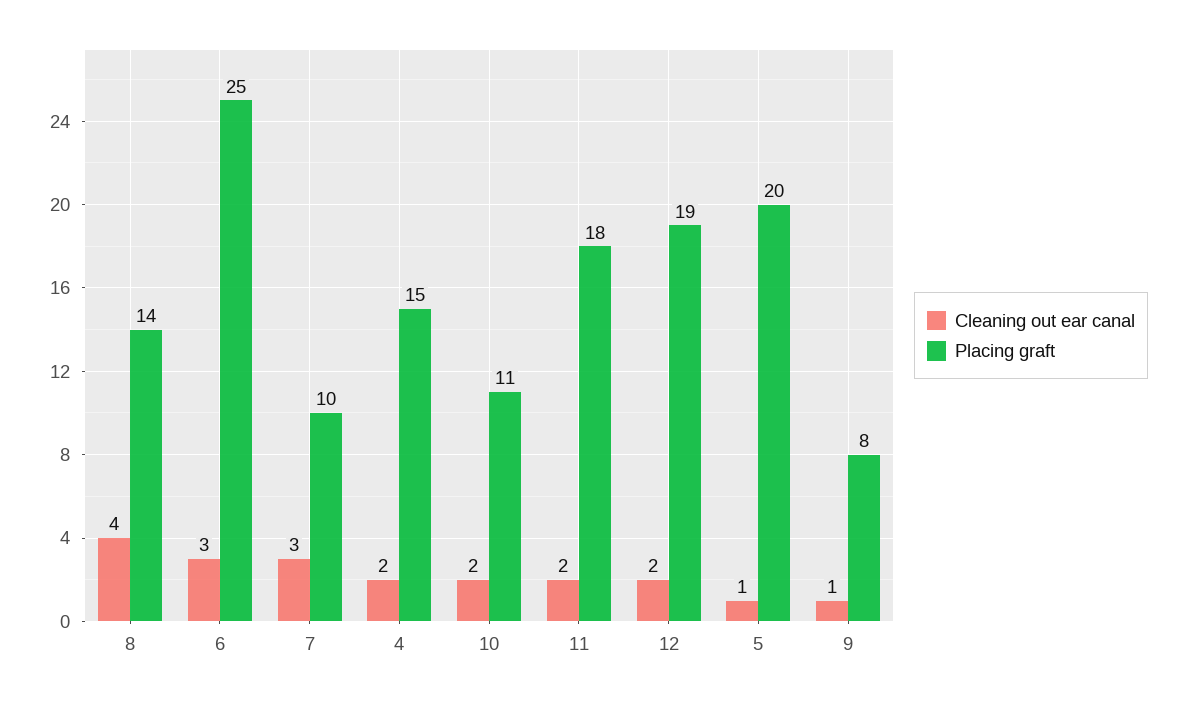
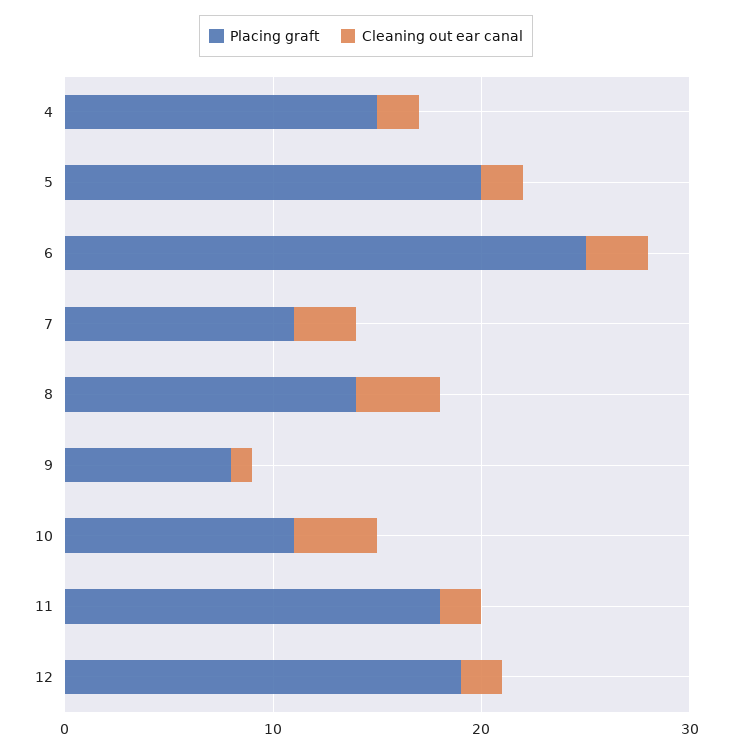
Placing graft, 7: 10 -> 11
Cleaning out ear canal, 10: 2 -> 4
Cleaning out ear canal, 5: 1 -> 2

